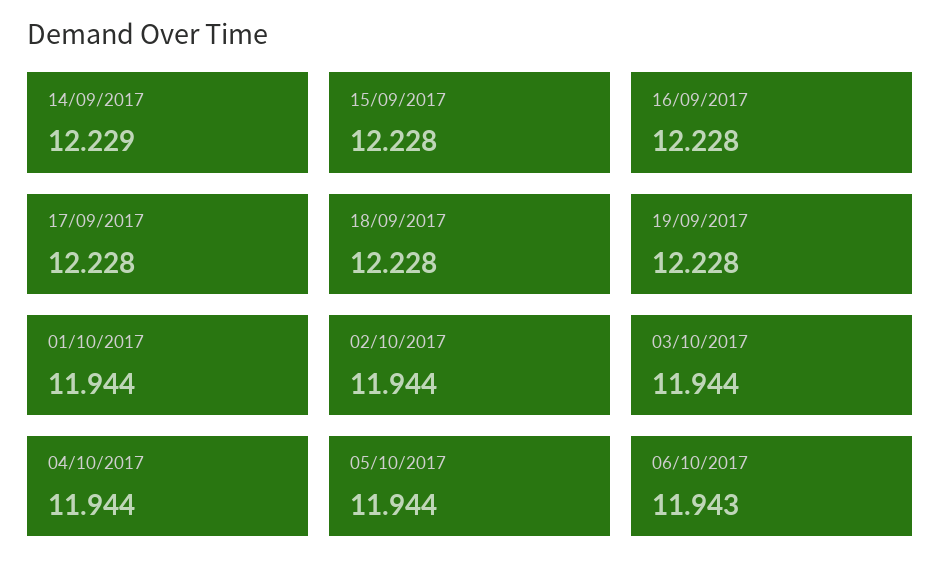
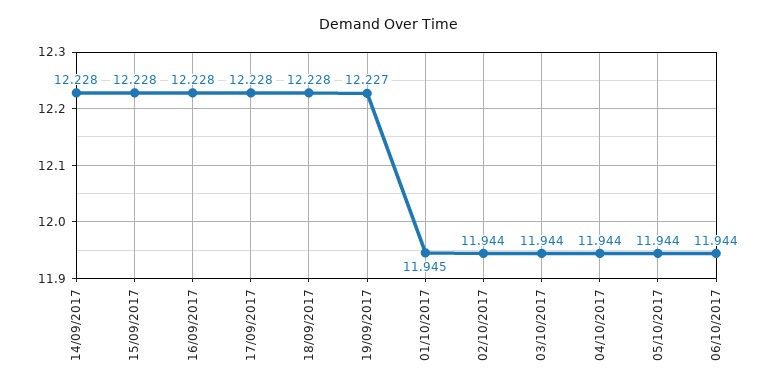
14/09/2017: 12.229 -> 12.228
19/09/2017: 12.228 -> 12.227
01/10/2017: 11.944 -> 11.945
06/10/2017: 11.943 -> 11.944

